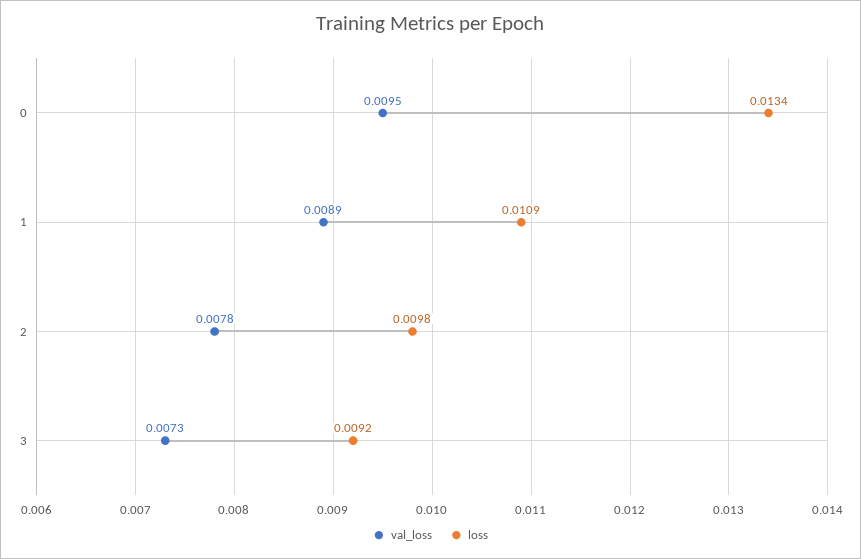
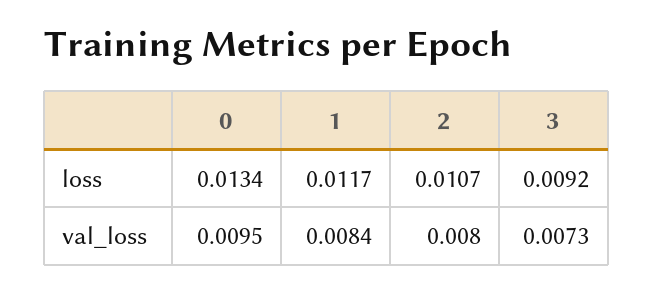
val_loss, 1: 0.0089 -> 0.0084
loss, 1: 0.0109 -> 0.0117
val_loss, 2: 0.0078 -> 0.008
loss, 2: 0.0098 -> 0.0107

